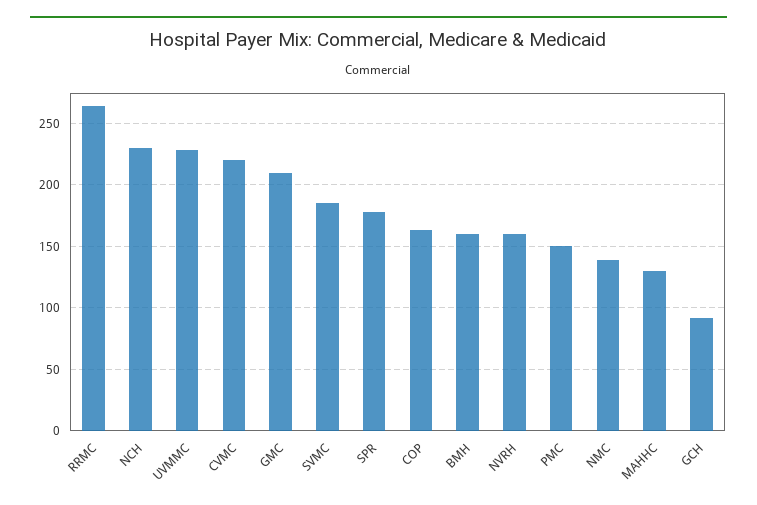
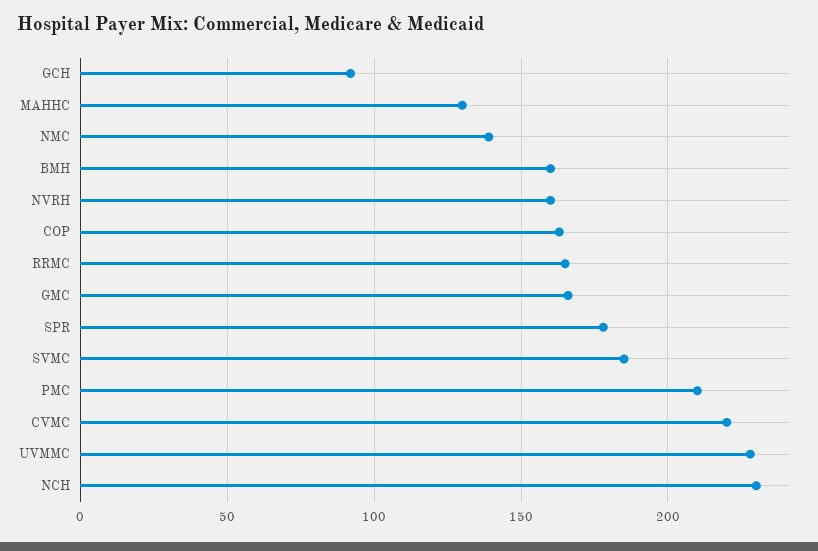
RRMC: 265 -> 165
GMC: 210 -> 165
PMC: 150 -> 210

